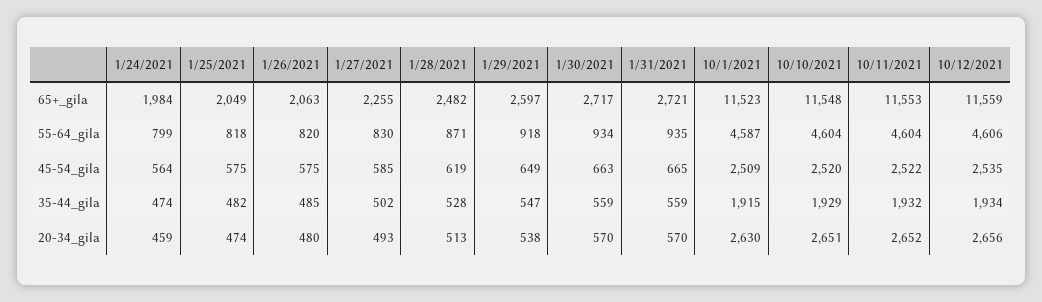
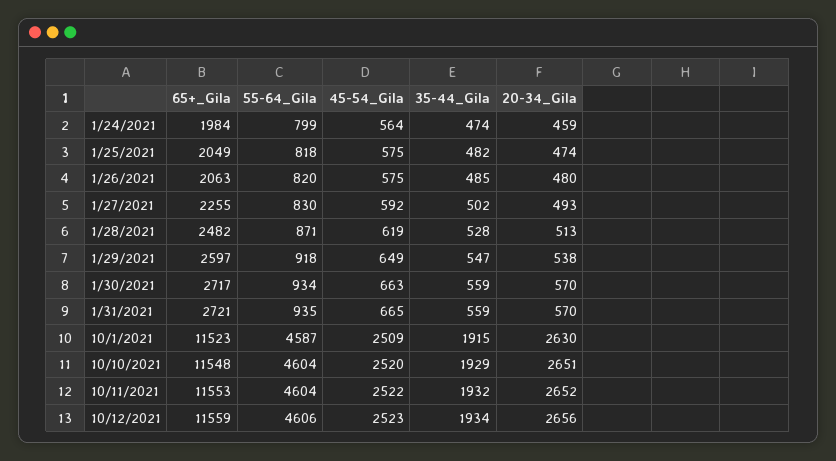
1/27/2021, 45-54_gila: 585 -> 592
10/12/2021, 45-54_gila: 2535 -> 2523

